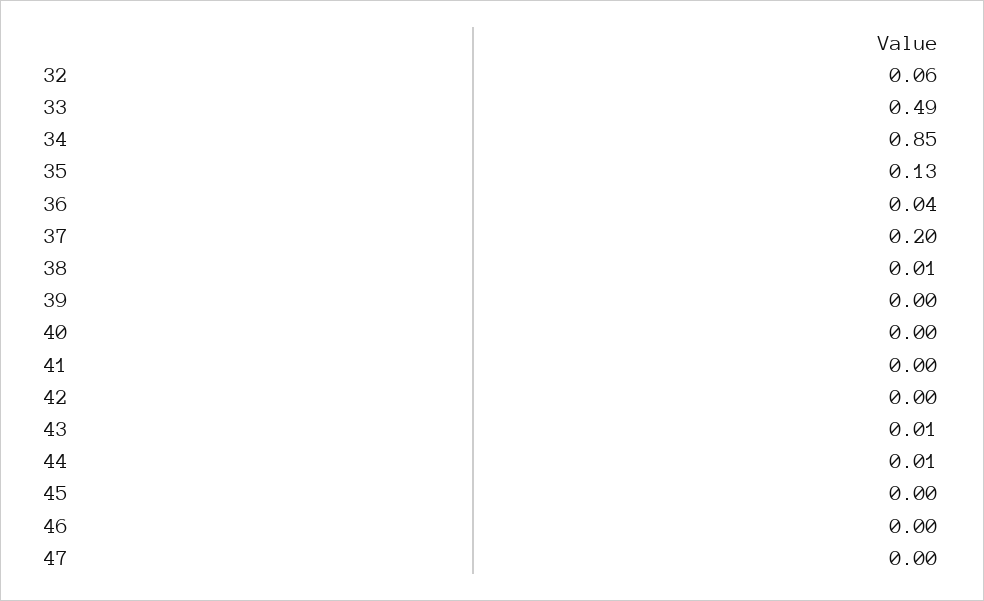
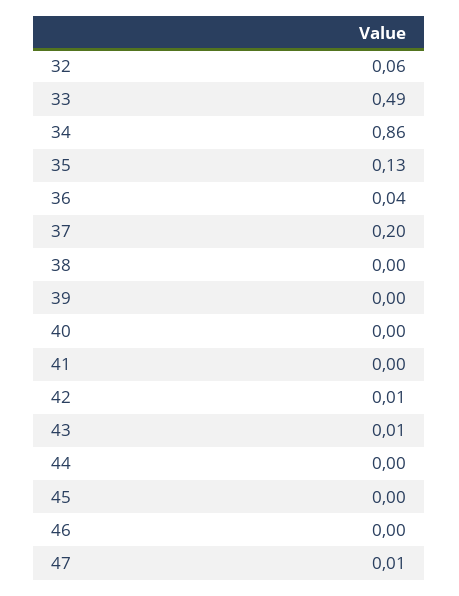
34: 0.85 -> 0.86
38: 0.01 -> 0
42: 0 -> 0.01
44: 0.01 -> 0
47: 0 -> 0.01

